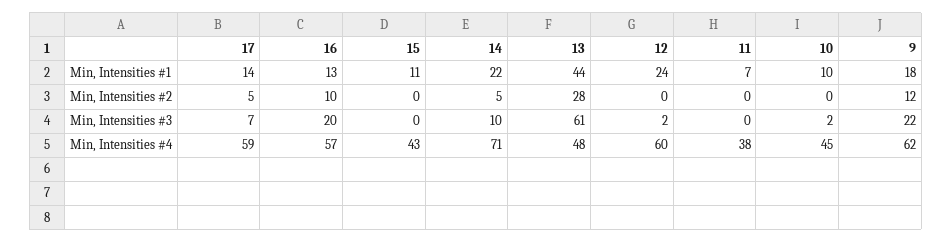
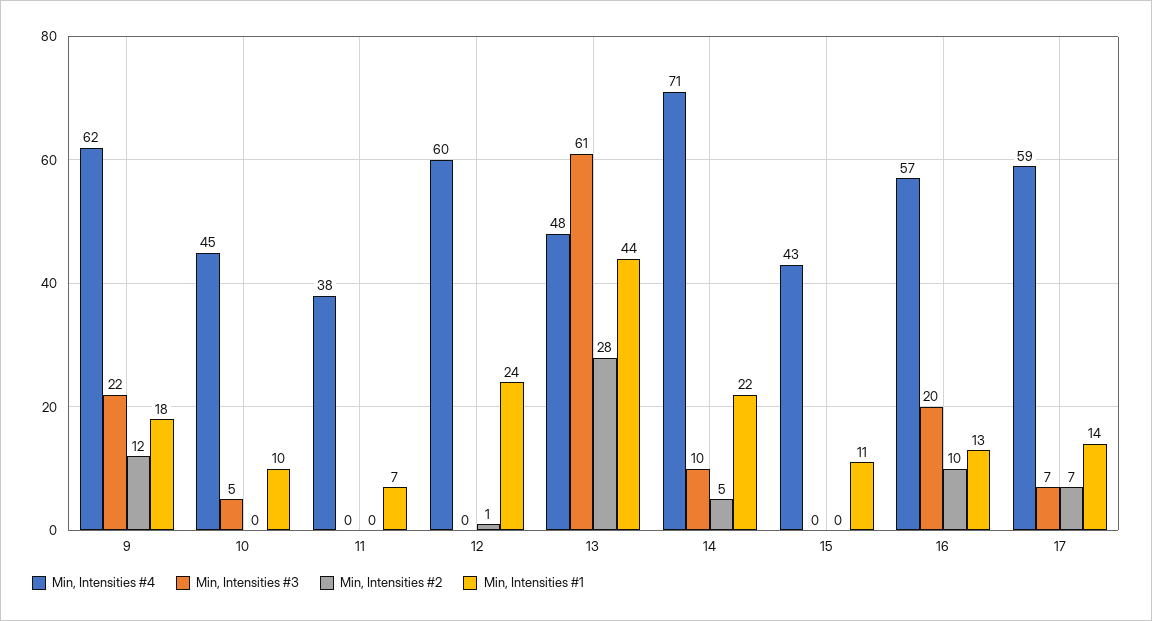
Min, Intensities #2, 17: 5 -> 7
Min, Intensities #2, 12: 0 -> 1
Min, Intensities #3, 12: 2 -> 0
Min, Intensities #3, 10: 2 -> 5

